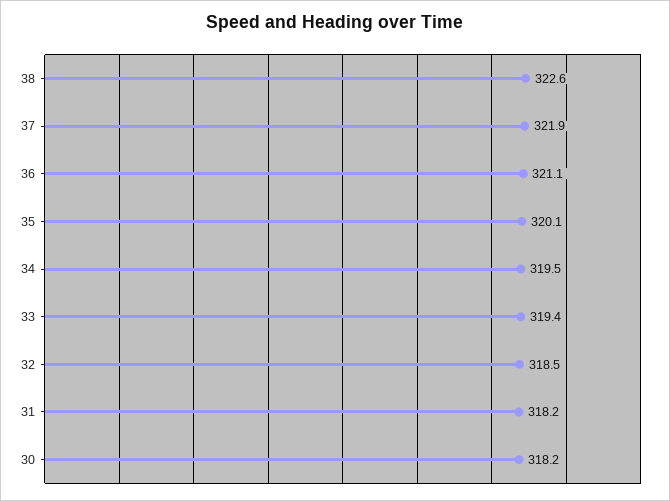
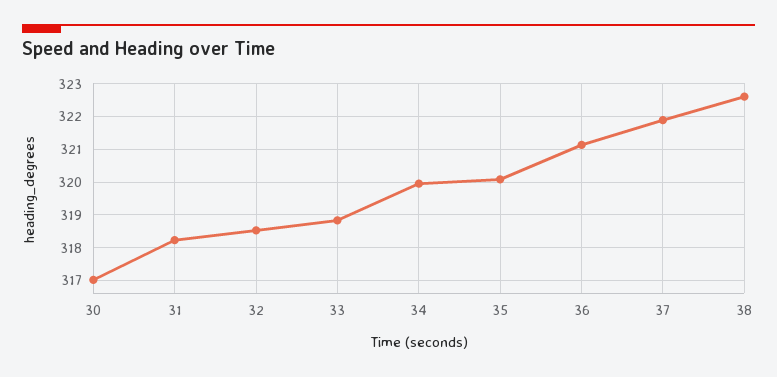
34: 319.5 -> 320
33: 319.4 -> 318.8
30: 318.2 -> 317

